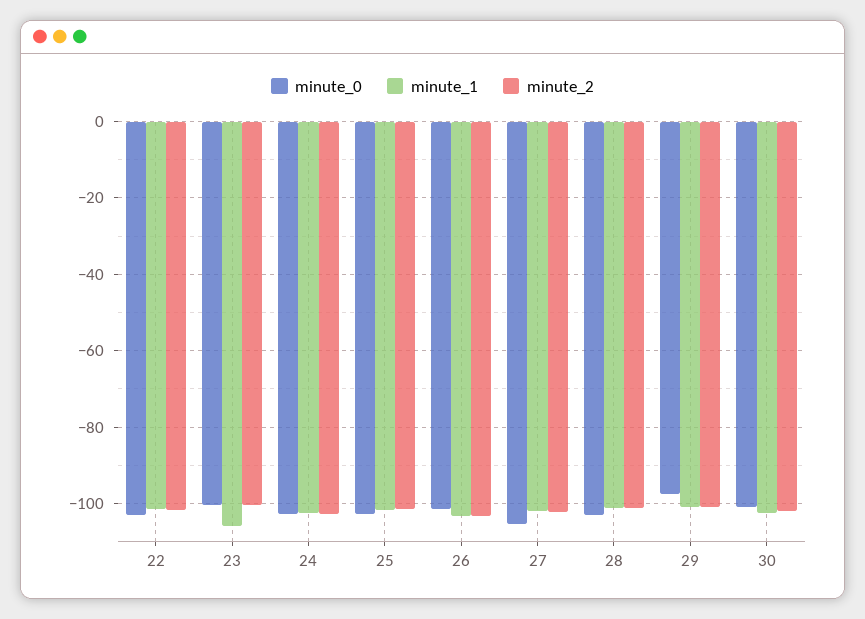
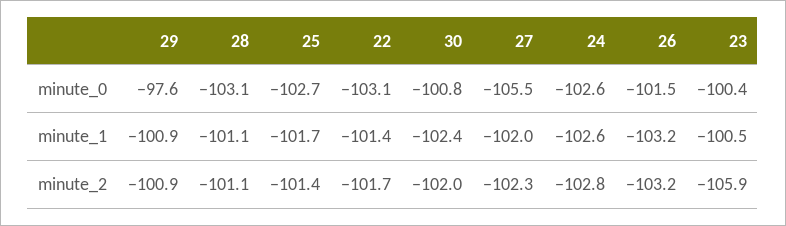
minute_1, 23: -106 -> -100.5
minute_2, 23: -100 -> -105.9

